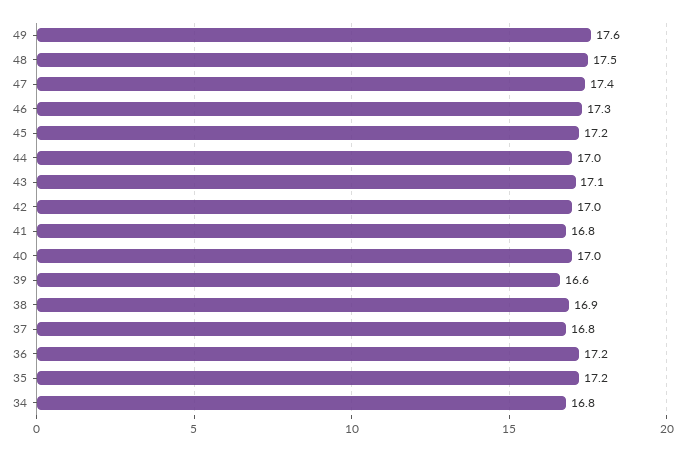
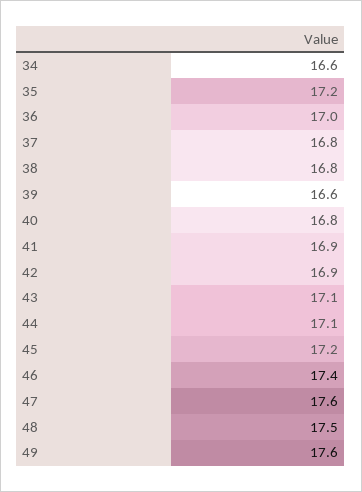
47: 17.4 -> 17.6
46: 17.3 -> 17.4
44: 17 -> 17.1
42: 17 -> 16.9
41: 16.8 -> 16.9
40: 17 -> 16.8
38: 16.9 -> 16.8
36: 17.2 -> 17
34: 16.8 -> 16.6

